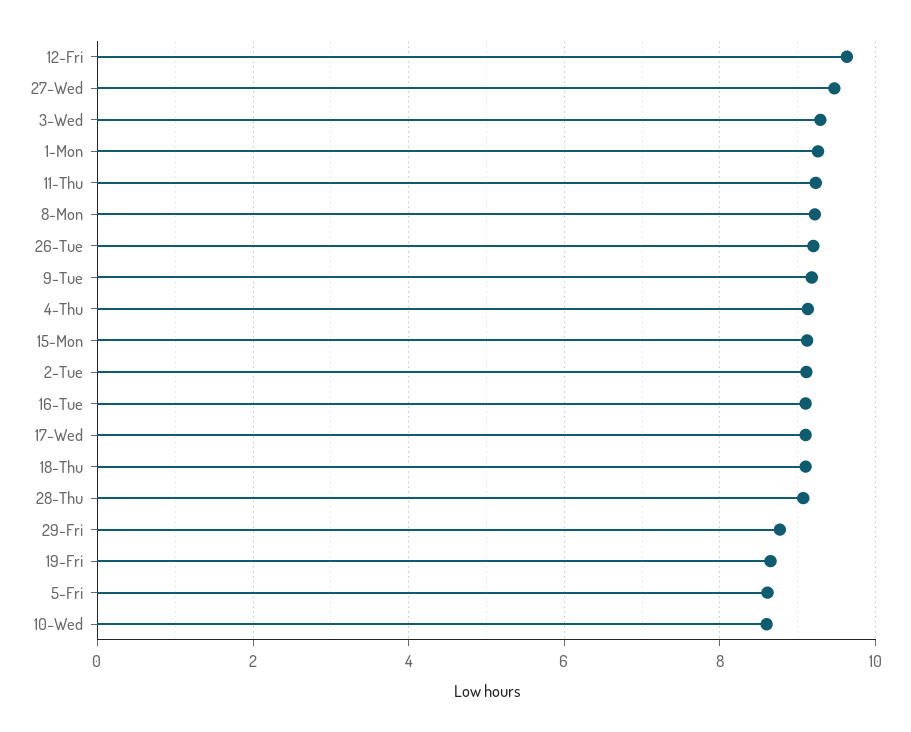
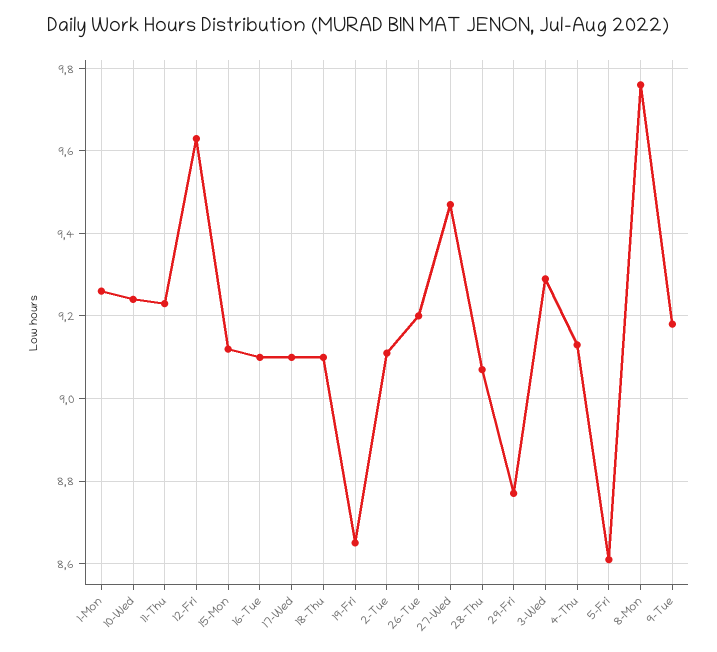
8-Mon: 9.2 -> 9.75
10-Wed: 8.6 -> 9.25

